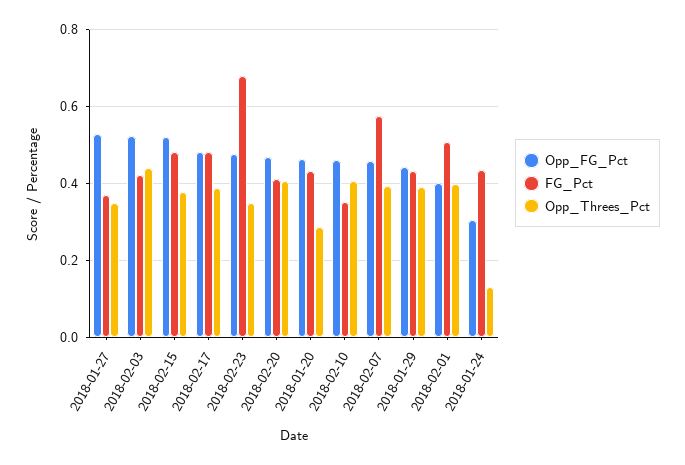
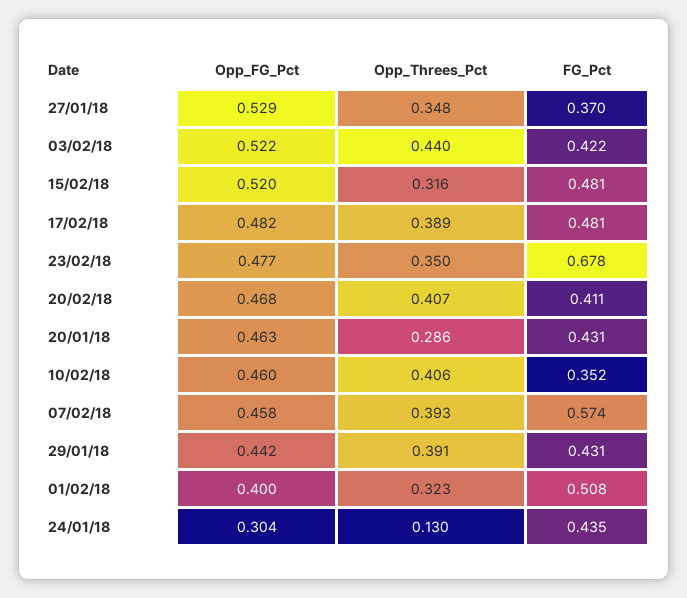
Opp_Threes_Pct, 2018-02-15: 0.38 -> 0.316
Opp_Threes_Pct, 2018-02-01: 0.4 -> 0.323

